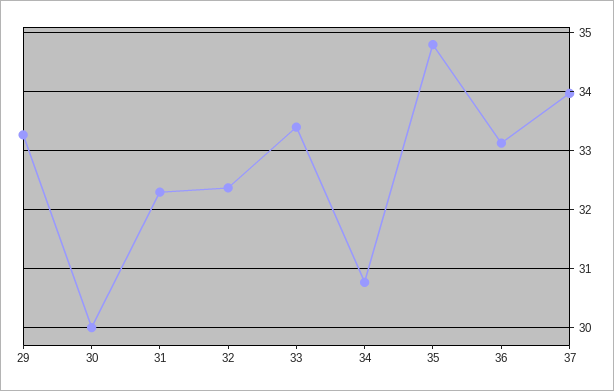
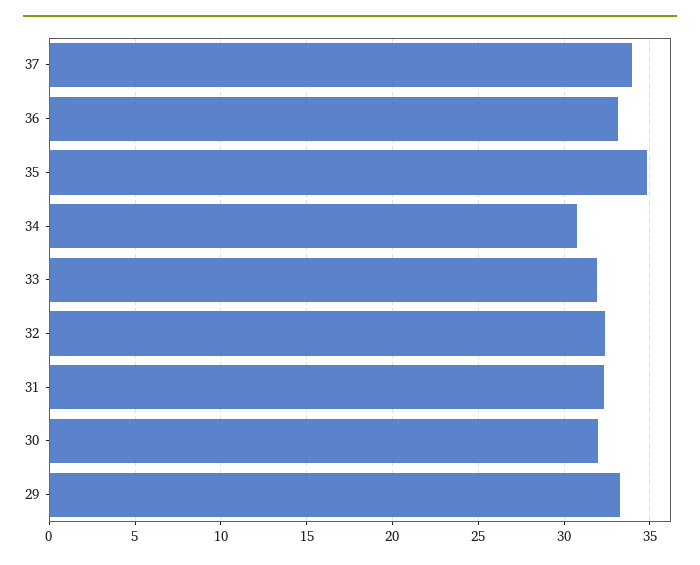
30: 30 -> 32
33: 33.4 -> 32

